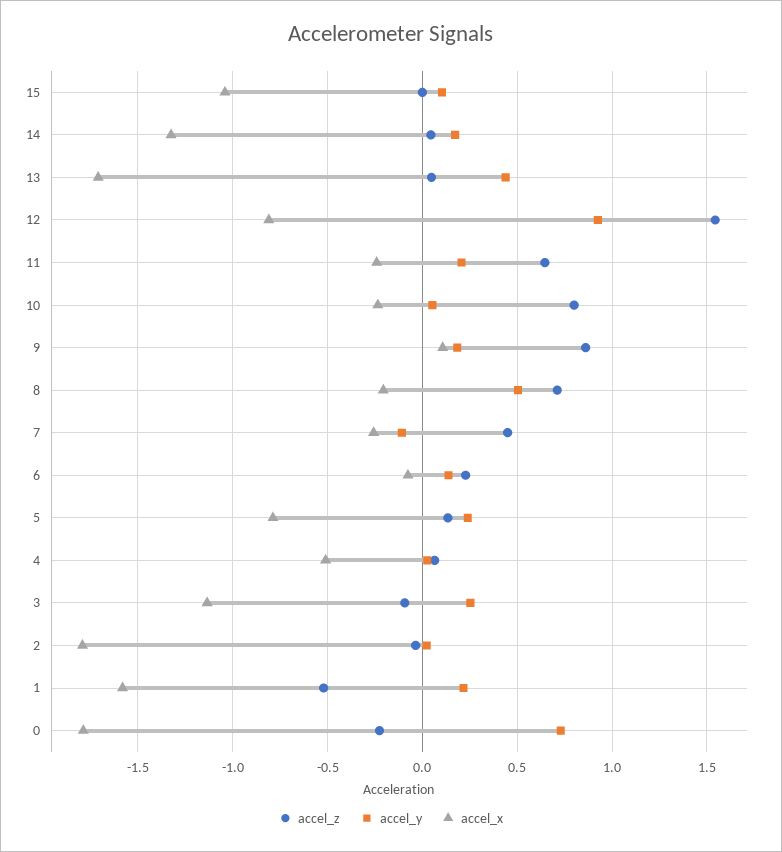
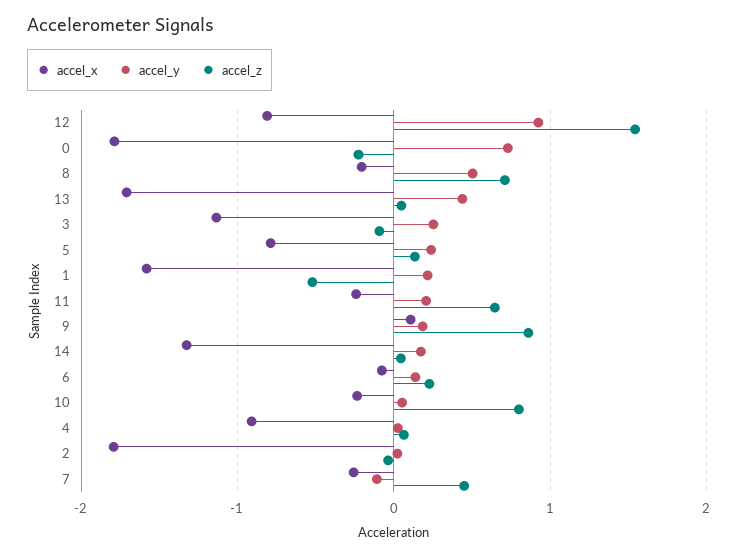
accel_z, 15: 0 -> none
accel_y, 15: 0.1 -> none
accel_x, 15: -1.05 -> none
accel_x, 4: -0.5 -> -0.9

